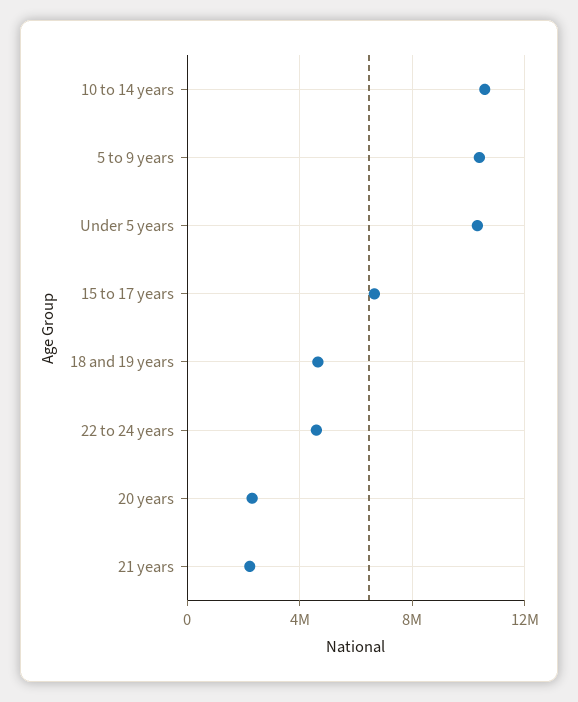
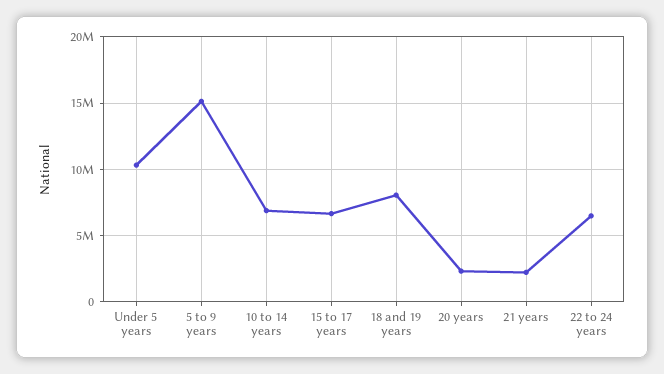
10 to 14 years: 10500000 -> 7000000
5 to 9 years: 10500000 -> 15000000
18 and 19 years: 4500000 -> 8000000
22 to 24 years: 4500000 -> 6500000

